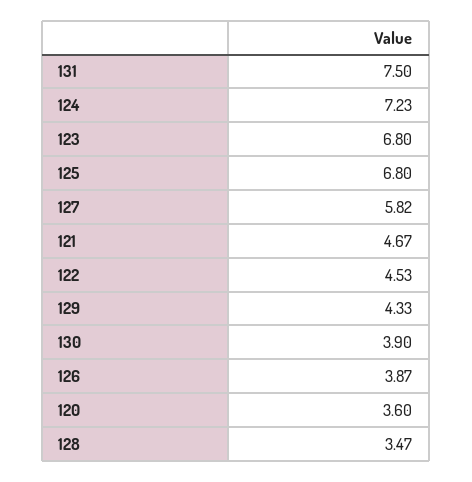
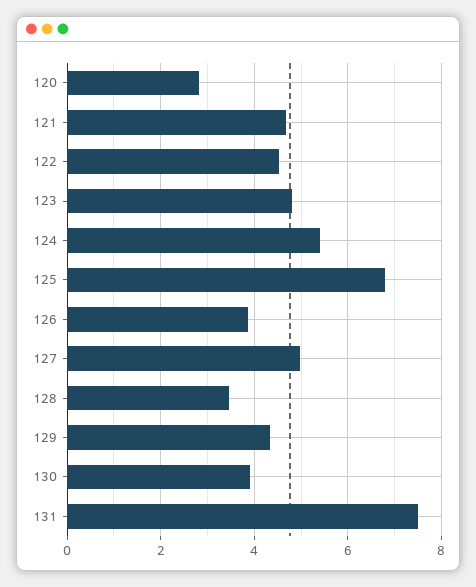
124: 7.23 -> 5.4
123: 6.8 -> 4.8
127: 5.82 -> 5
120: 3.6 -> 2.8

